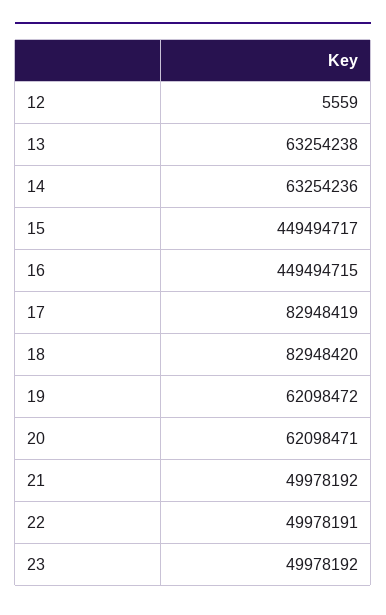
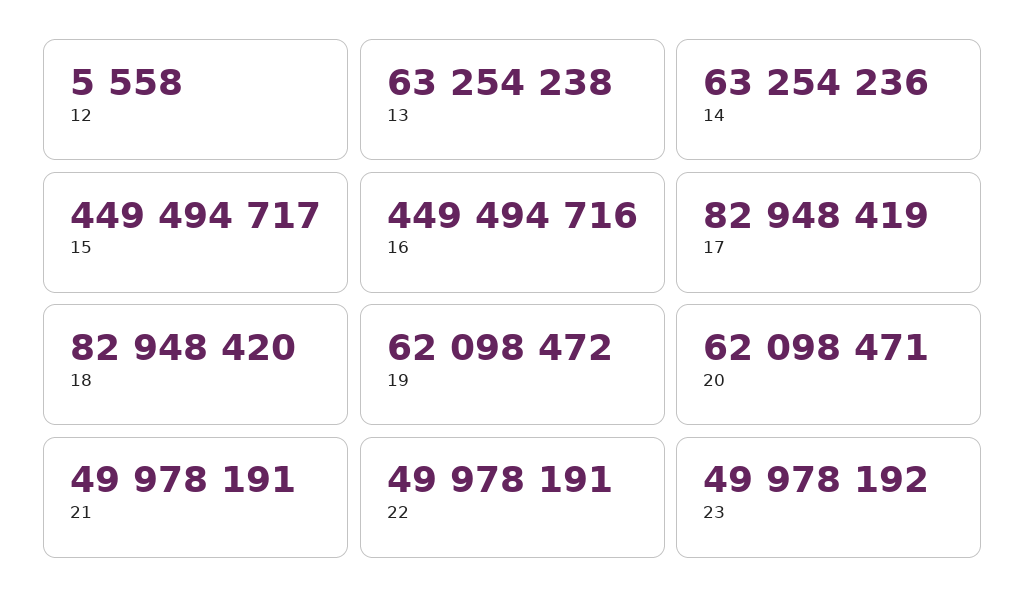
12: 5559 -> 5558
16: 449494715 -> 449494716
21: 49978192 -> 49978191

